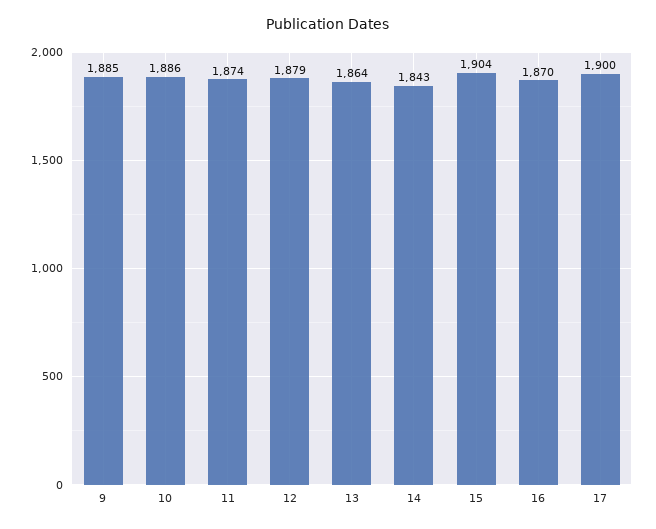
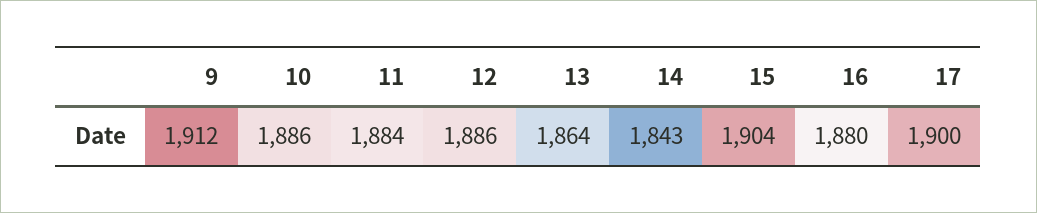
9: 1885 -> 1912
11: 1874 -> 1884
12: 1879 -> 1886
16: 1870 -> 1880

